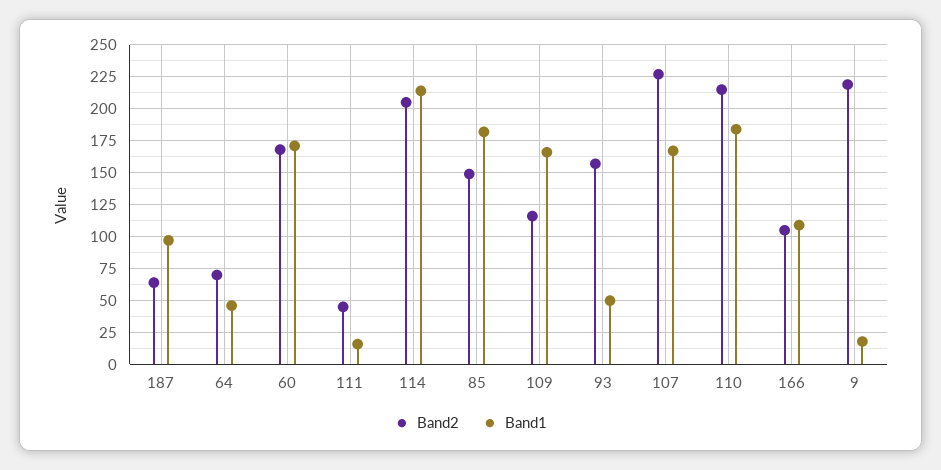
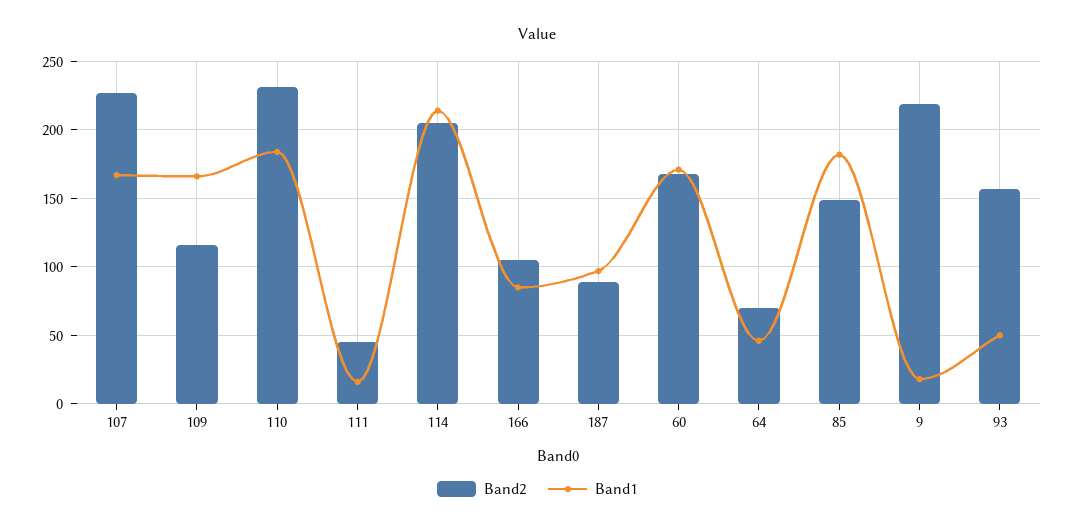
Band2, 187: 65 -> 90
Band2, 110: 215 -> 230
Band1, 166: 110 -> 85

